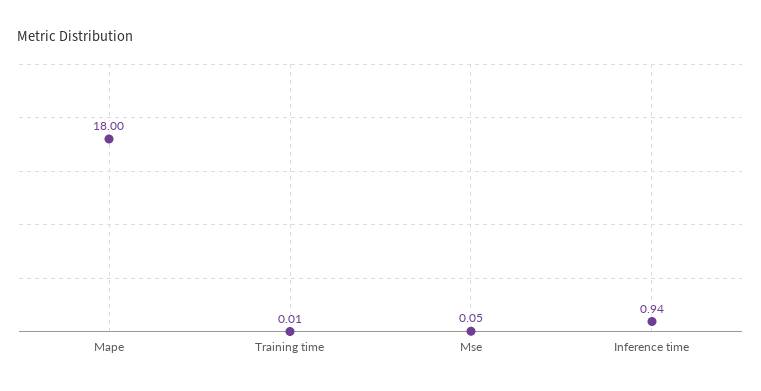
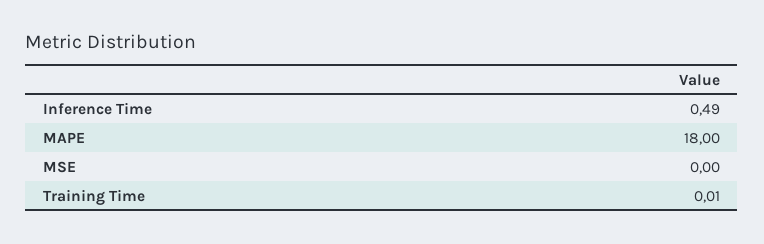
Mse: 0.05 -> 0
Inference time: 0.94 -> 0.49

